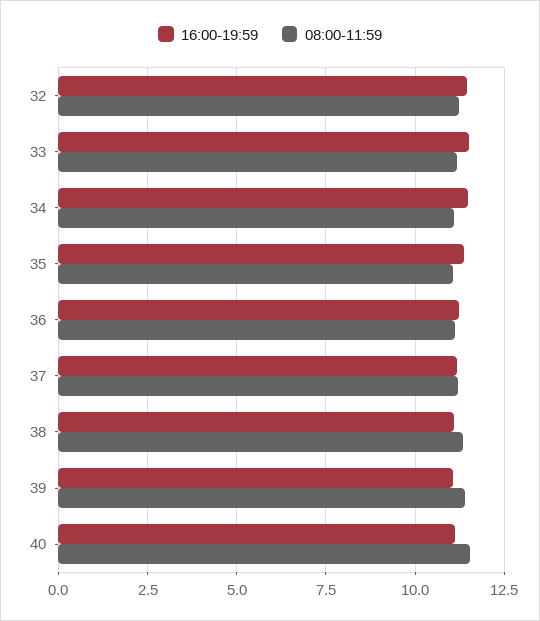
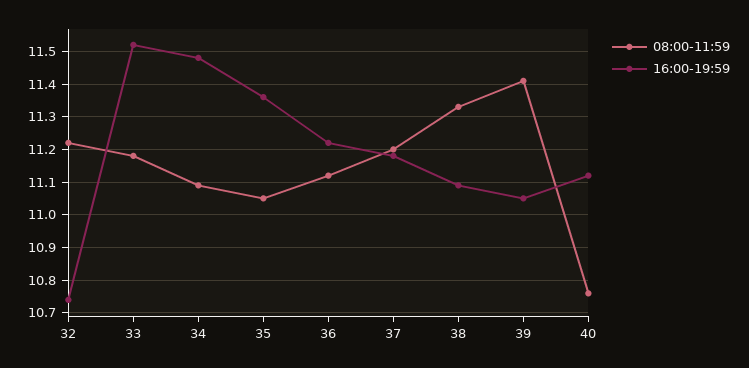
16:00-19:59, 32: 11.5 -> 10.75
08:00-11:59, 40: 11.5 -> 10.75

